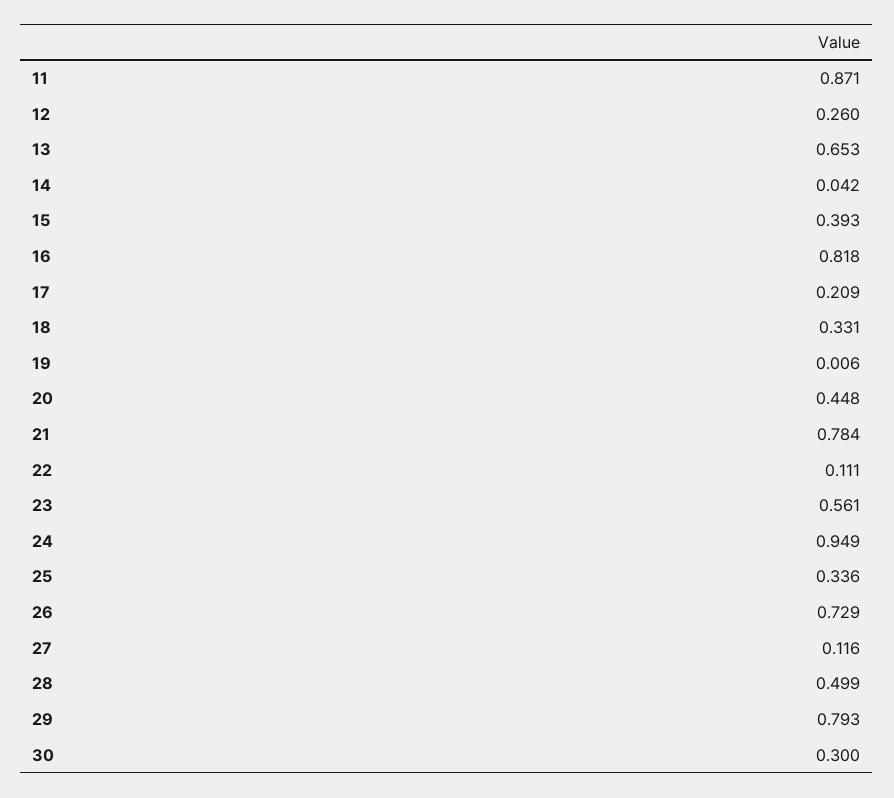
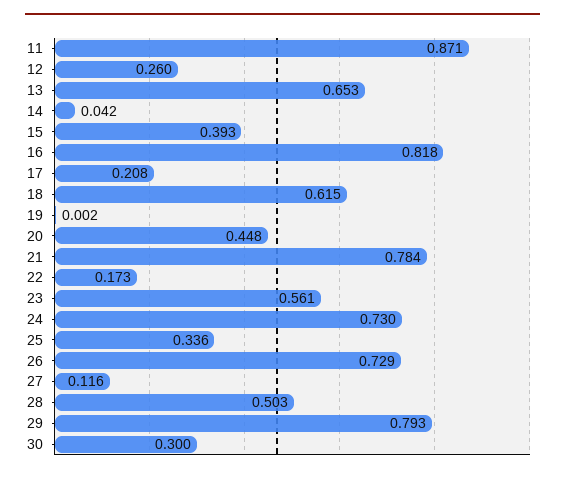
17: 0.209 -> 0.208
18: 0.331 -> 0.615
19: 0.006 -> 0.002
22: 0.111 -> 0.173
24: 0.949 -> 0.73
28: 0.499 -> 0.503

